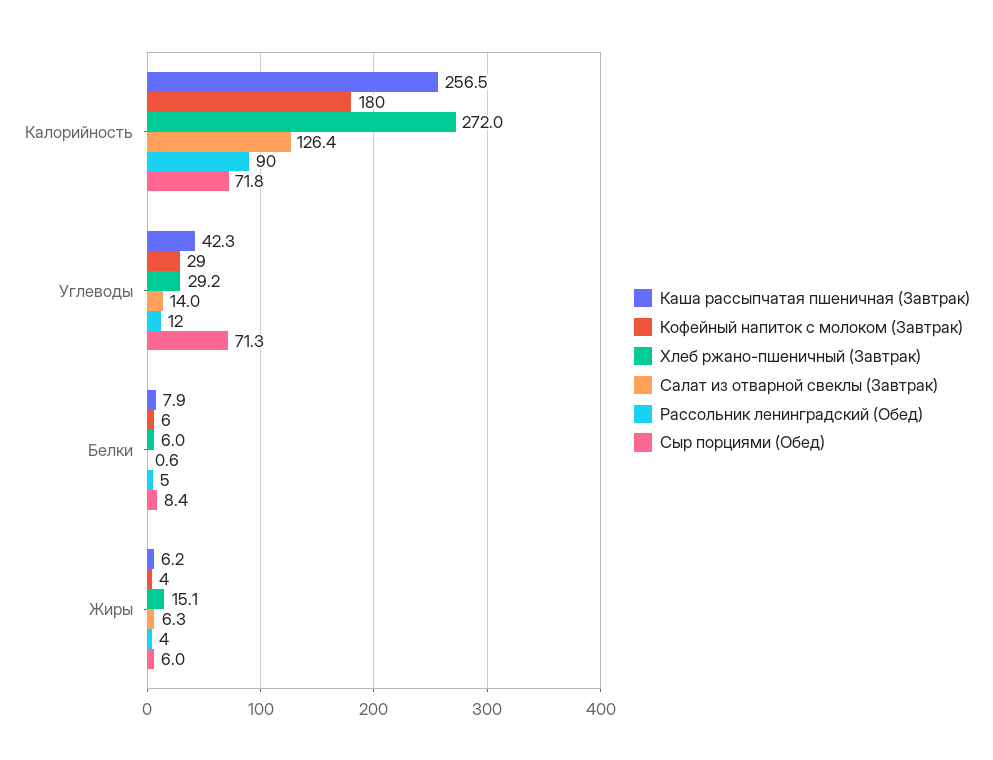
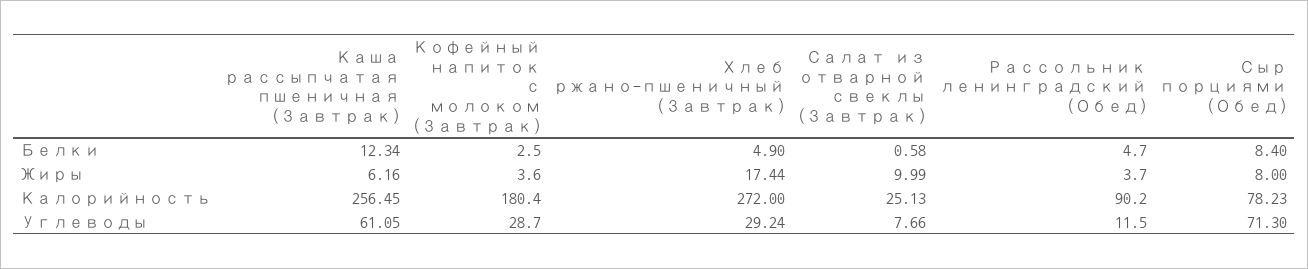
Салат из отварной свеклы (Завтрак), Калорийность: 126.4 -> 25.13
Сыр порциями (Обед), Калорийность: 71.8 -> 78.23
Каша рассыпчатая пшеничная (Завтрак), Углеводы: 42.3 -> 61.05
Салат из отварной свеклы (Завтрак), Углеводы: 14 -> 7.66
Каша рассыпчатая пшеничная (Завтрак), Белки: 7.9 -> 12.34
Кофейный напиток с молоком (Завтрак), Белки: 6 -> 2.5
Хлеб ржано-пшеничный (Завтрак), Белки: 6 -> 4.9
Хлеб ржано-пшеничный (Завтрак), Жиры: 15.1 -> 17.44
Салат из отварной свеклы (Завтрак), Жиры: 6.3 -> 9.99
Сыр порциями (Обед), Жиры: 6 -> 8

